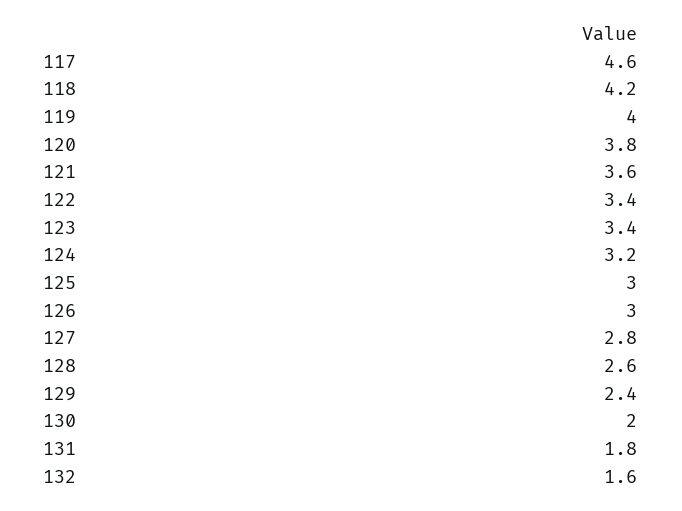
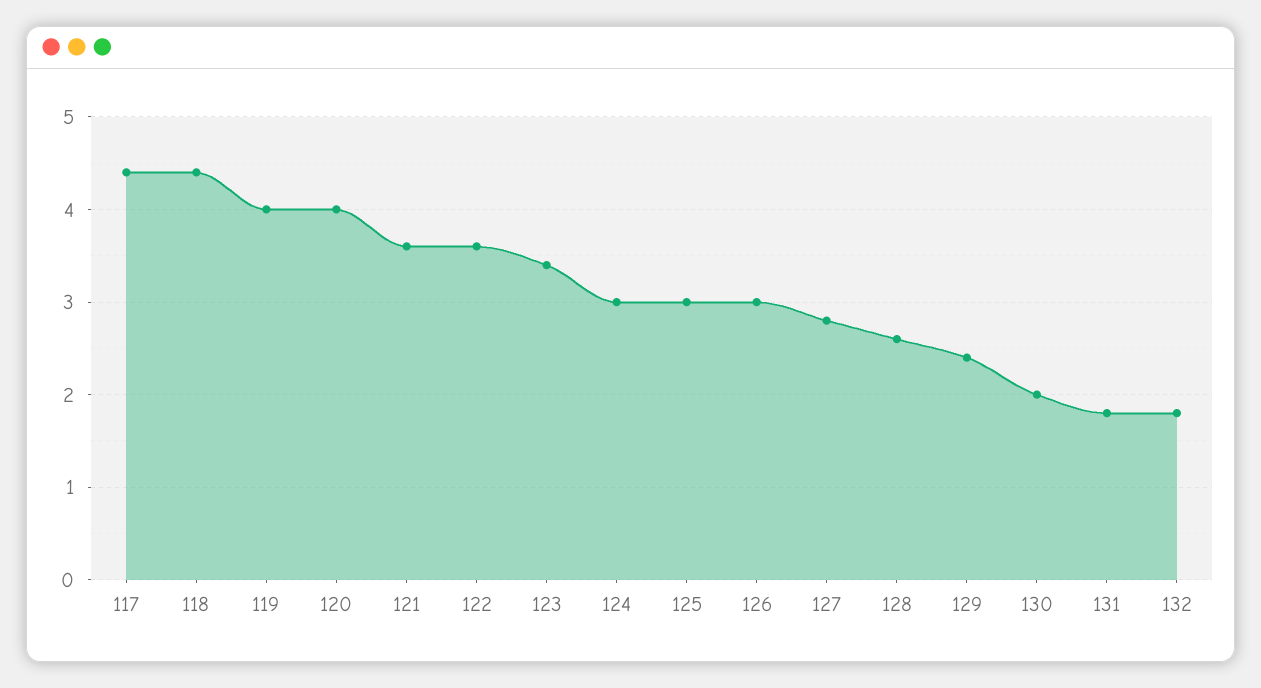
117: 4.6 -> 4.4
118: 4.2 -> 4.4
120: 3.8 -> 4
122: 3.4 -> 3.6
124: 3.2 -> 3
132: 1.6 -> 1.8

